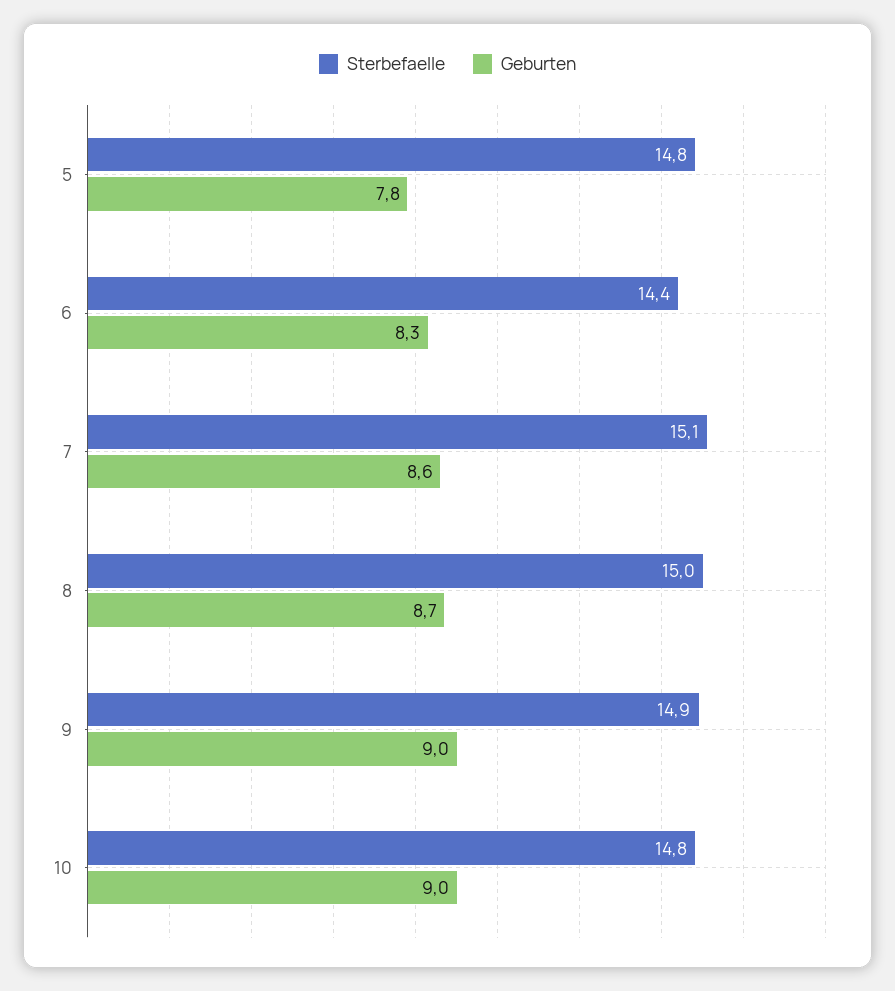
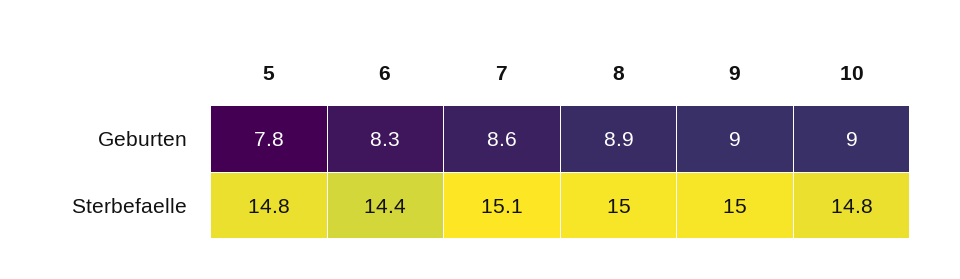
Geburten, 8: 8.7 -> 8.9
Sterbefaelle, 9: 14.9 -> 15

